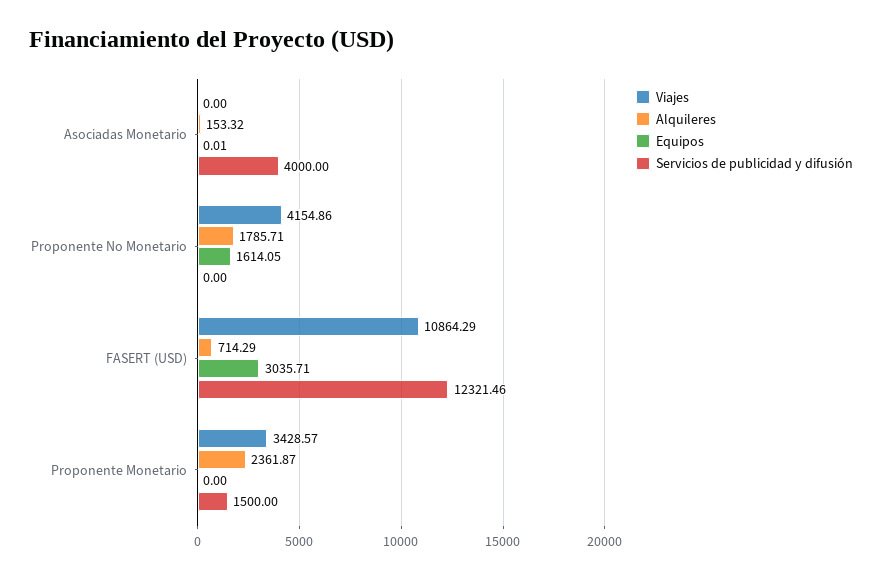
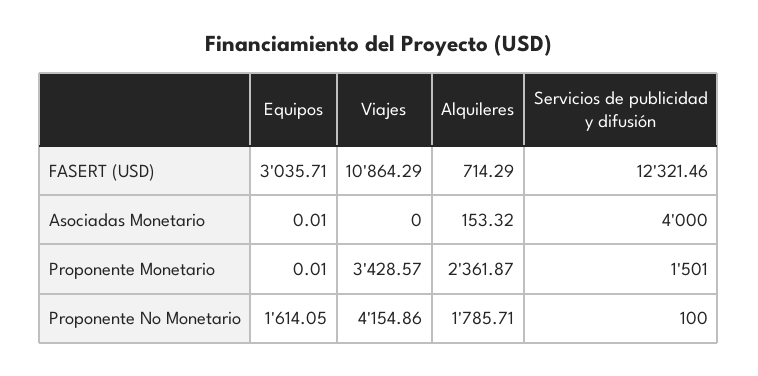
Servicios de publicidad y difusión, Proponente No Monetario: 0 -> 100
Equipos, Proponente Monetario: 0 -> 0.01
Servicios de publicidad y difusión, Proponente Monetario: 1500 -> 1501

